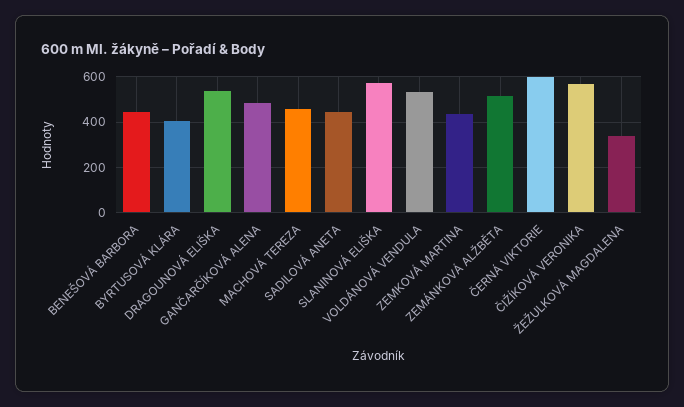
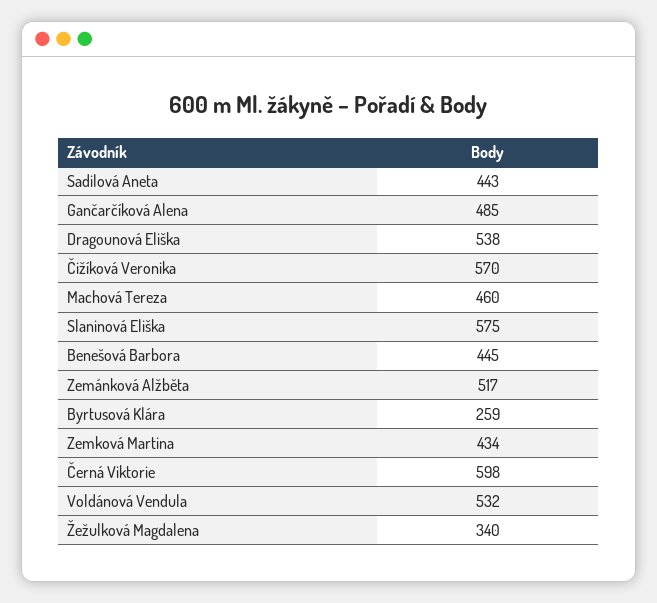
BYRTUSOVÁ KLÁRA: 400 -> 259

